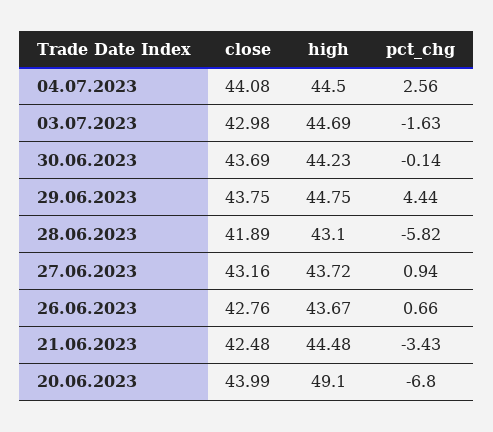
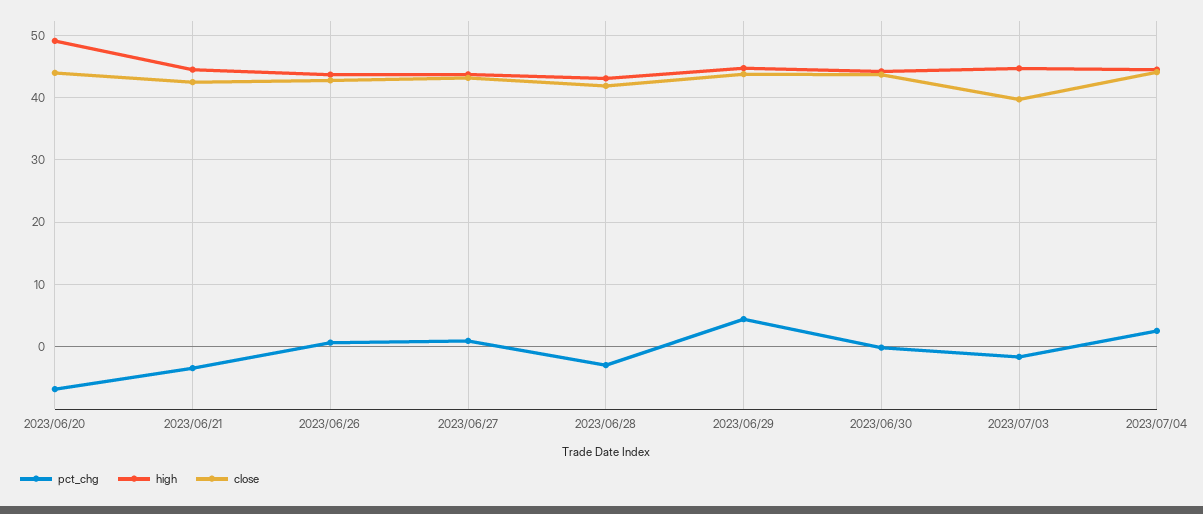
close, 03.07.2023: 42.98 -> 40
pct_chg, 28.06.2023: -5.82 -> -3

